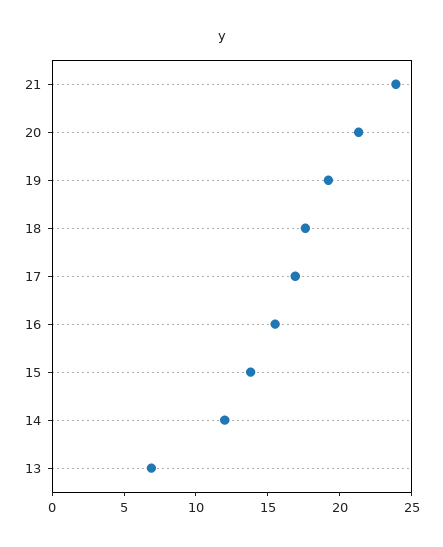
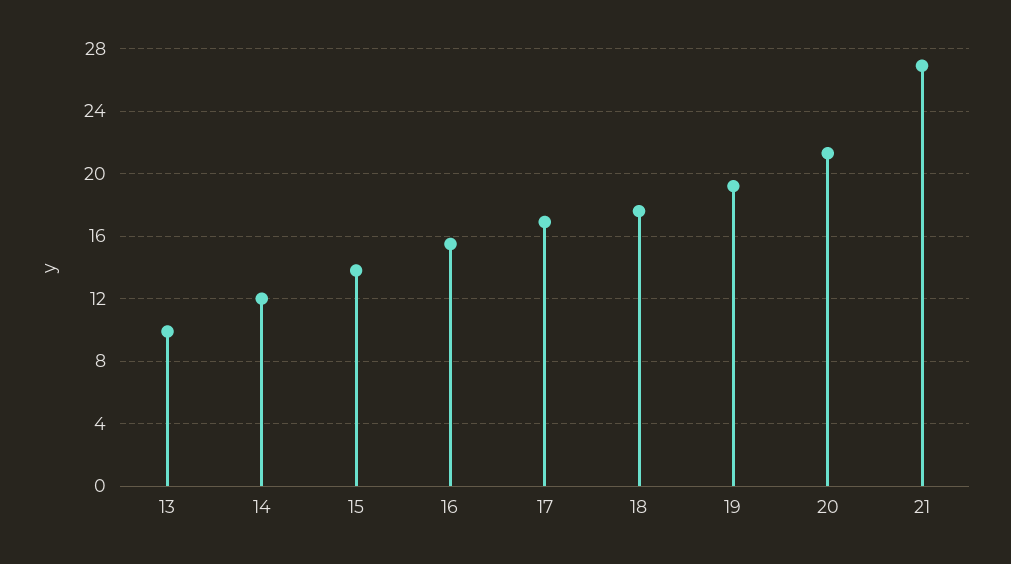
21: 24 -> 27
13: 7 -> 10

